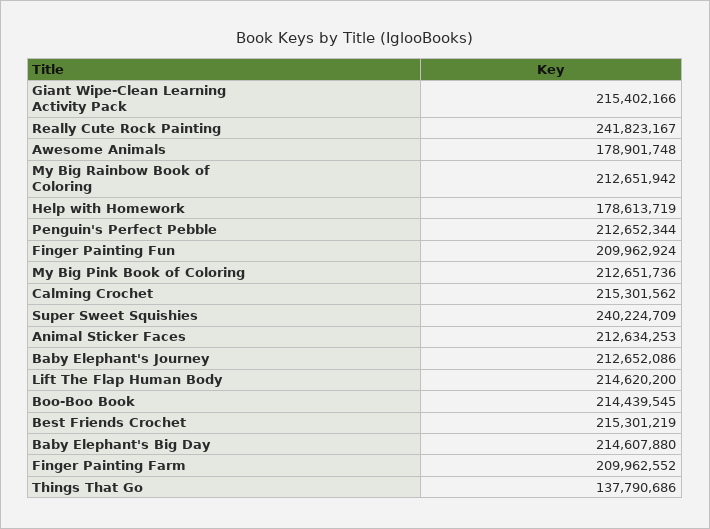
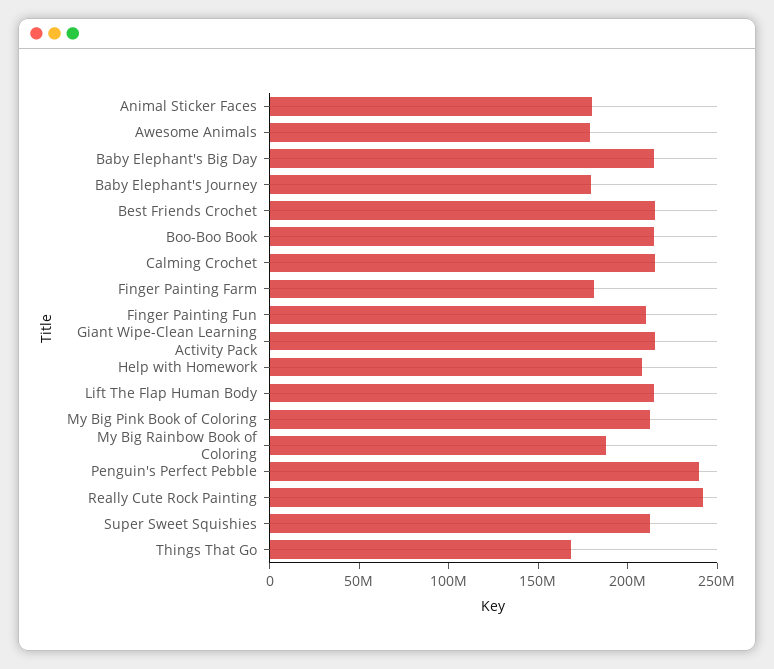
My Big Rainbow Book of Coloring: 212651942 -> 190000000
Help with Homework: 178613719 -> 210000000
Penguin's Perfect Pebble: 212652344 -> 240000000
Super Sweet Squishies: 240224709 -> 210000000
Animal Sticker Faces: 212634253 -> 180000000
Baby Elephant's Journey: 212652086 -> 180000000
Finger Painting Farm: 209962552 -> 180000000
Things That Go: 137790686 -> 170000000

